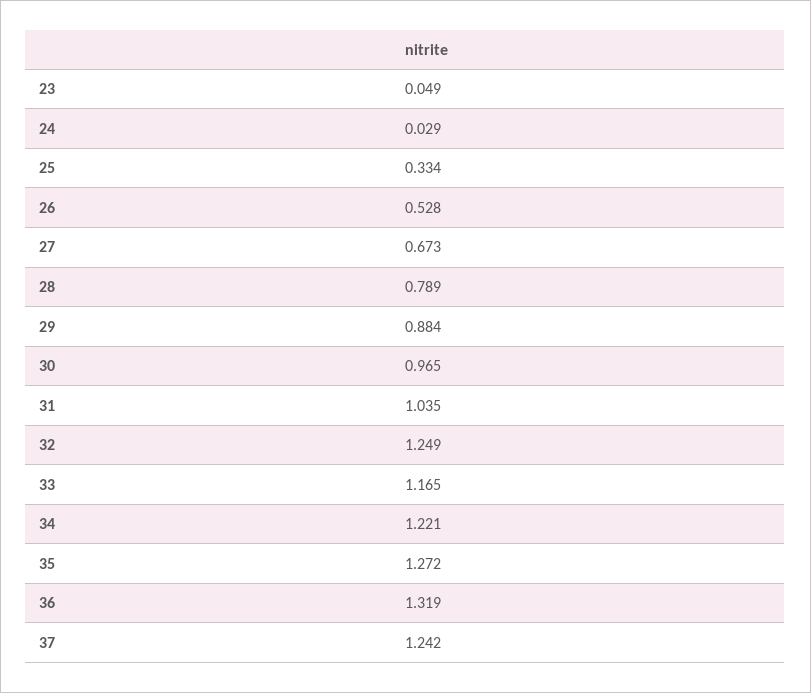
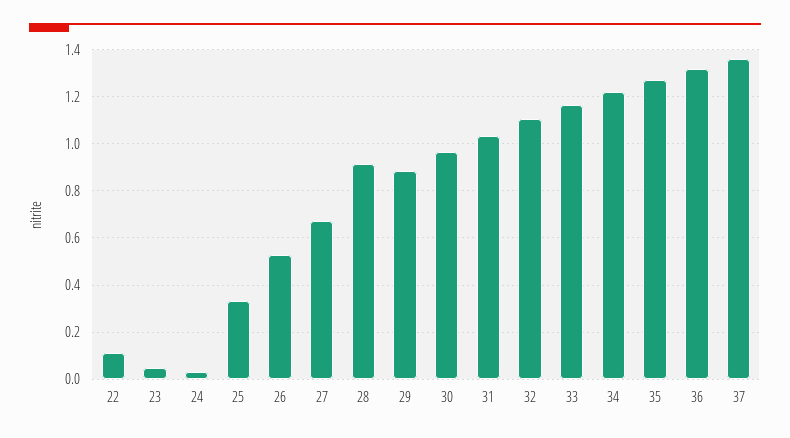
28: 0.789 -> 0.9
32: 1.249 -> 1.1
37: 1.242 -> 1.35
22: none -> 0.1

